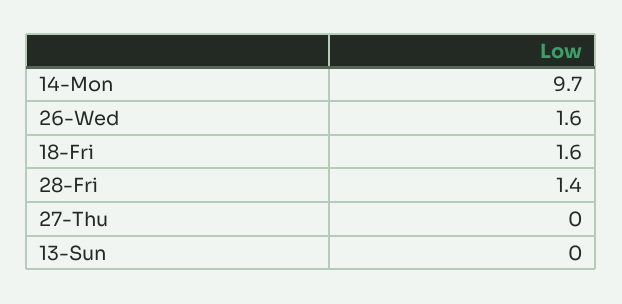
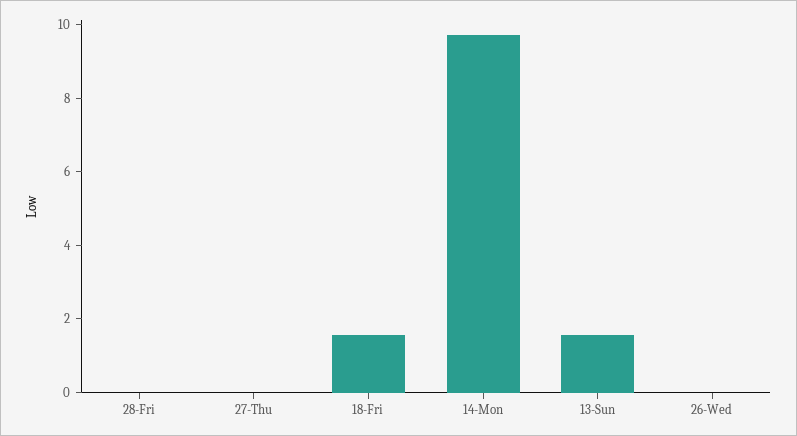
26-Wed: 1.6 -> 0
28-Fri: 1.4 -> 0
13-Sun: 0 -> 1.5

